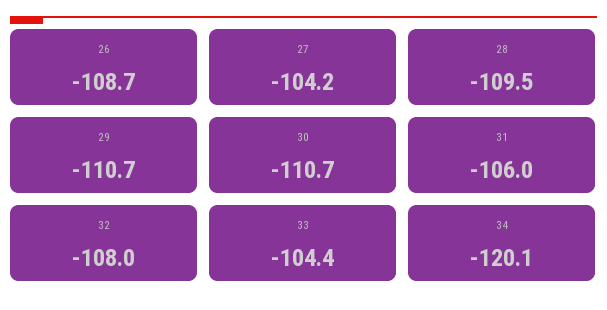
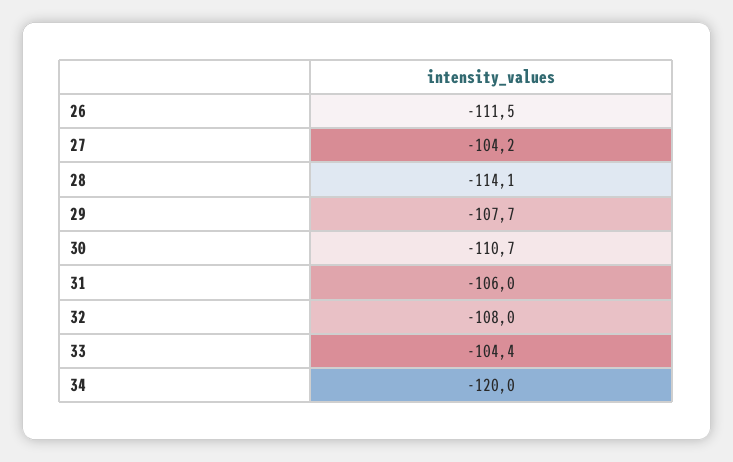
26: -108.7 -> -111.5
28: -109.5 -> -114.1
29: -110.7 -> -107.7
34: -120.1 -> -120

